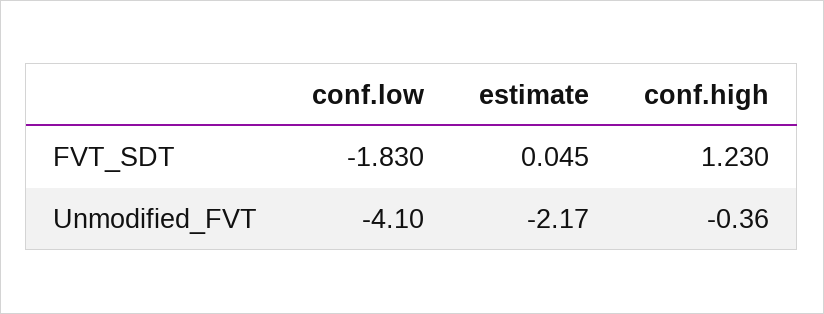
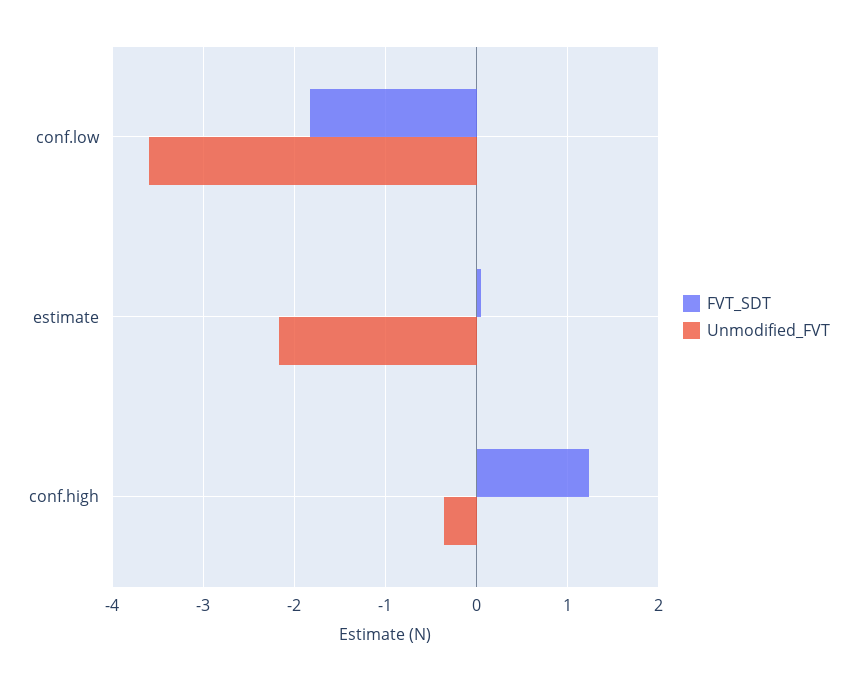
Unmodified_FVT, conf.low: -4.1 -> -3.6

